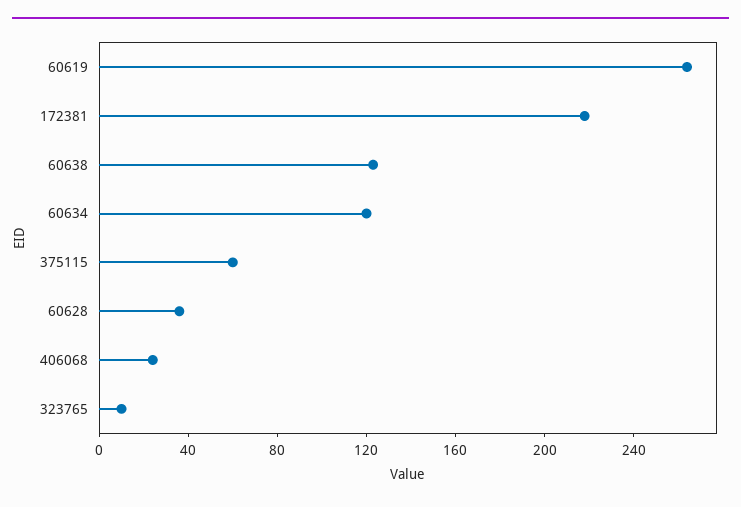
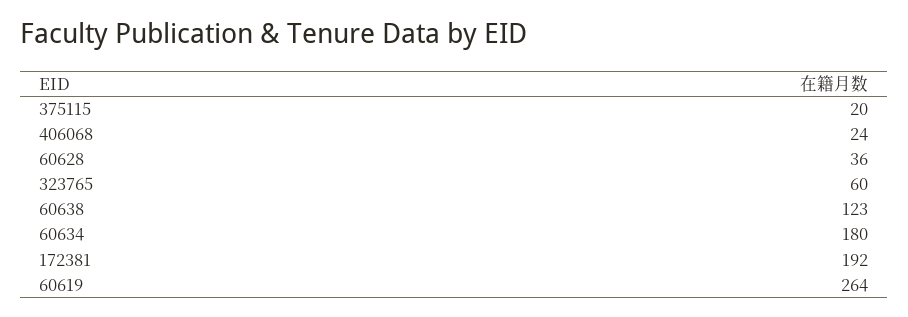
172381: 220 -> 192
60634: 120 -> 180
375115: 60 -> 20
323765: 10 -> 60

